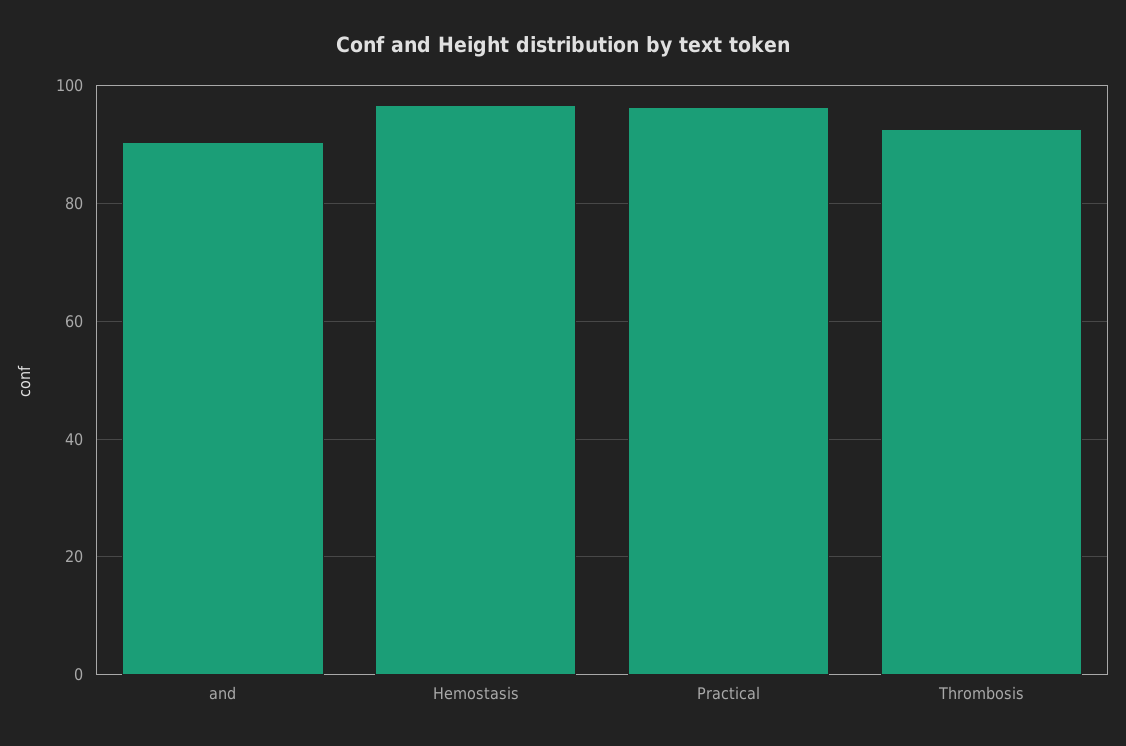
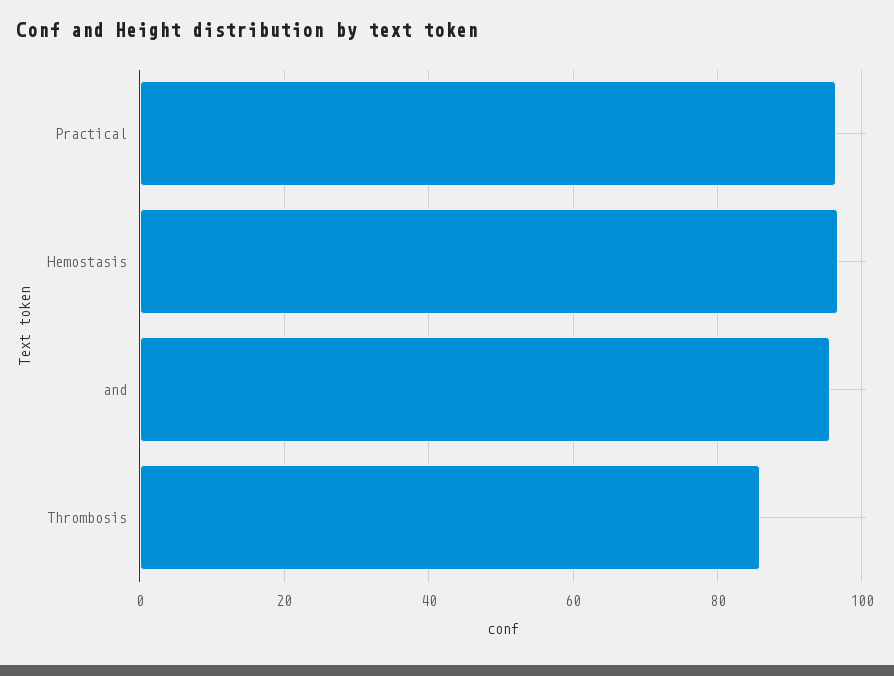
and: 90 -> 96
Thrombosis: 92 -> 86

